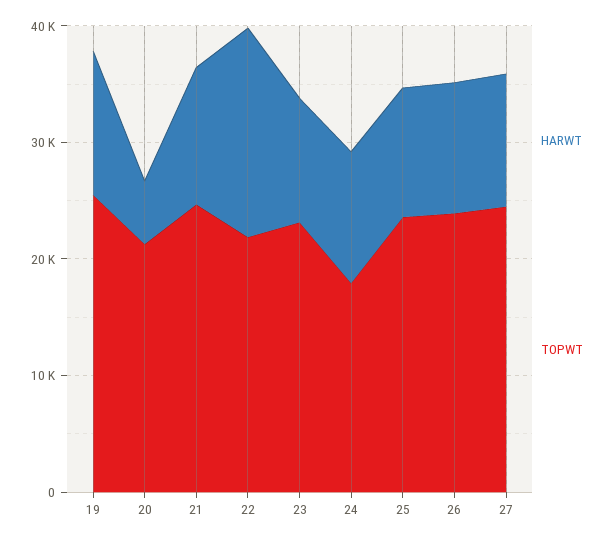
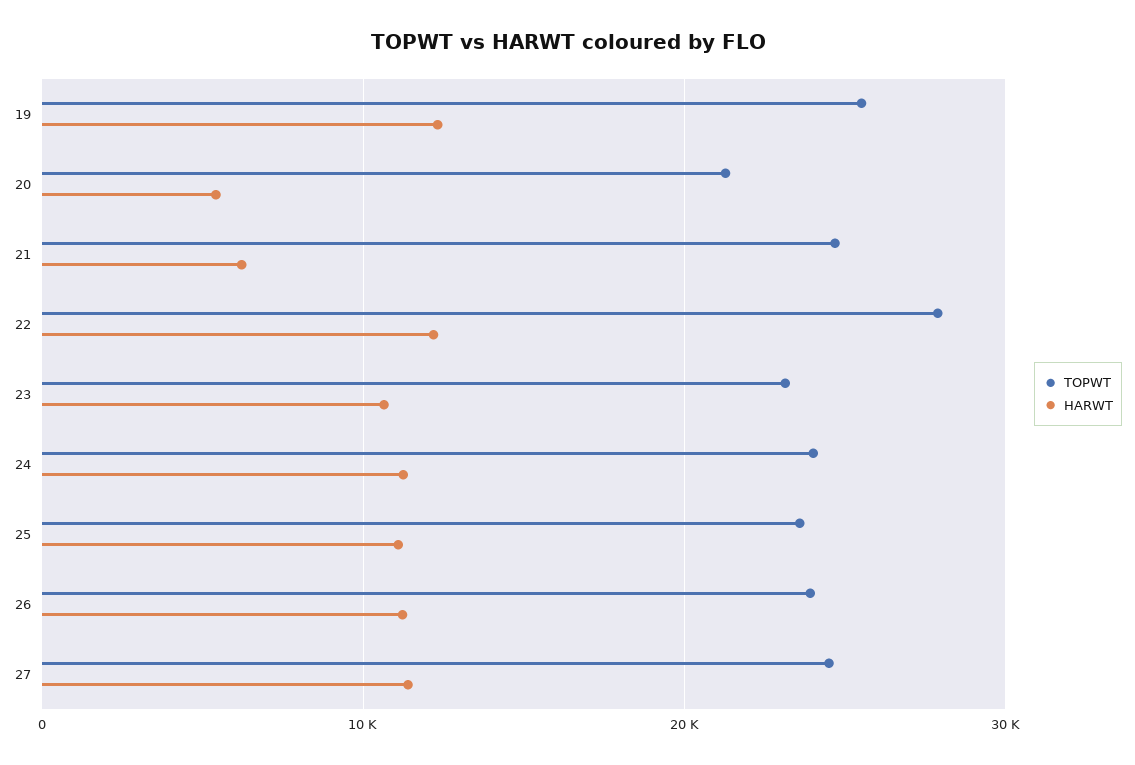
HARWT, 21: 12000 -> 6000
HARWT, 22: 18000 -> 12000
TOPWT, 22: 22000 -> 28000
TOPWT, 24: 18000 -> 24000

